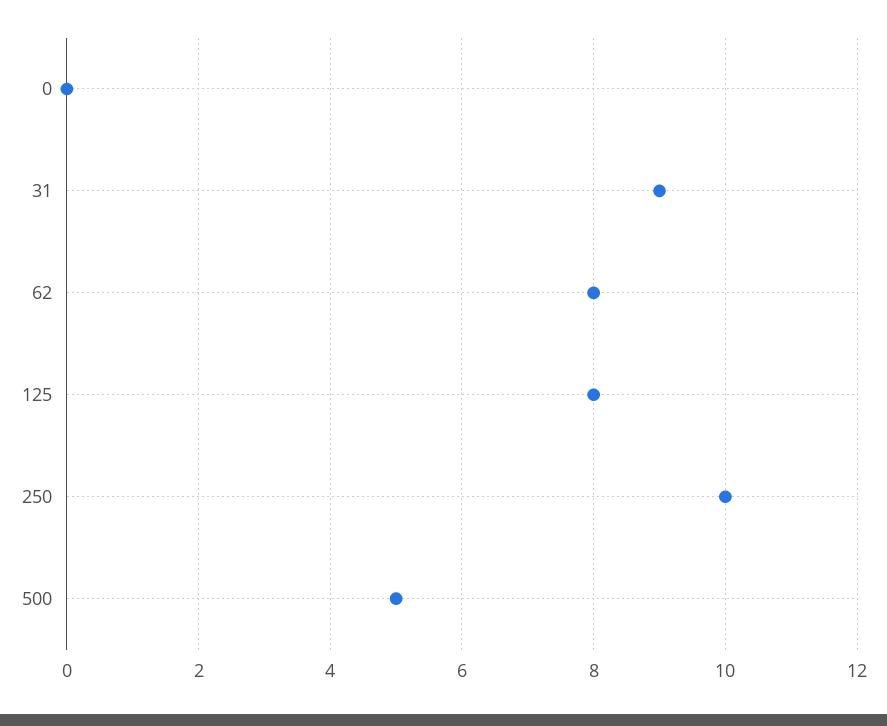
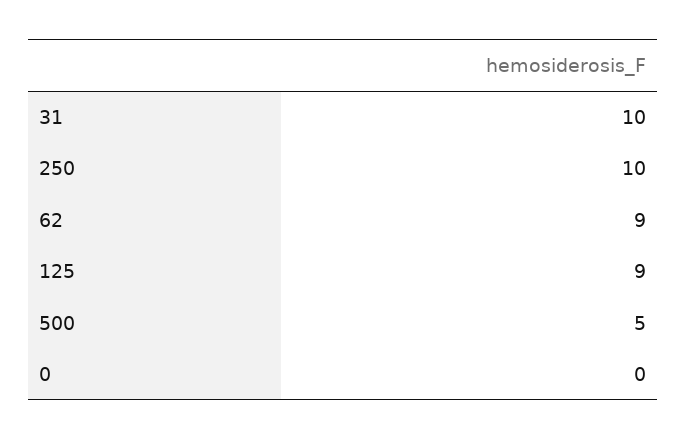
31: 9 -> 10
62: 8 -> 9
125: 8 -> 9

